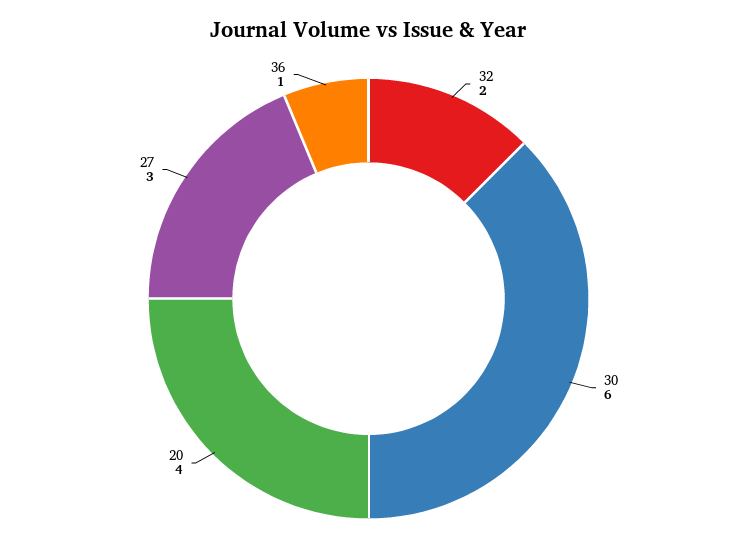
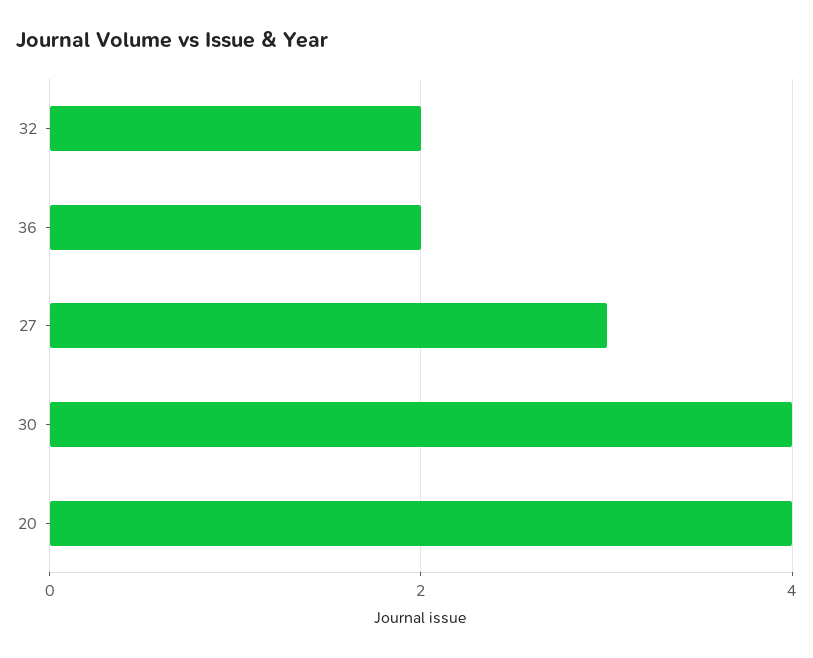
30: 6 -> 4
36: 1 -> 2

